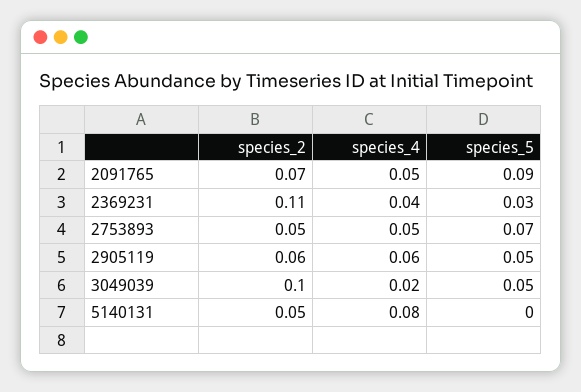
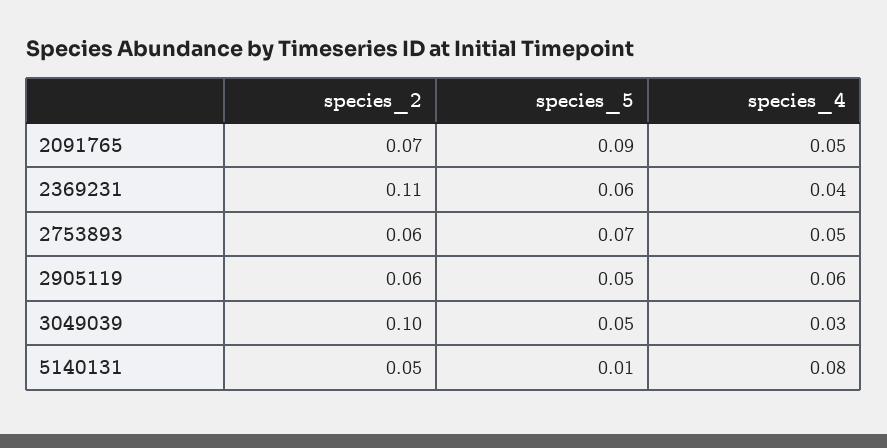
species_5, 2369231: 0.03 -> 0.06
species_2, 2753893: 0.05 -> 0.06
species_4, 3049039: 0.02 -> 0.03
species_5, 5140131: 0 -> 0.01

